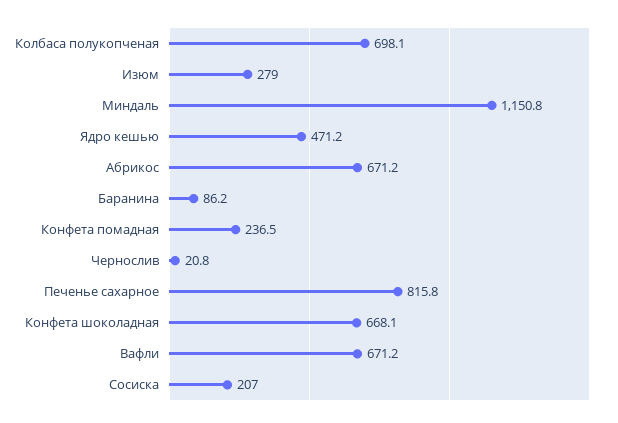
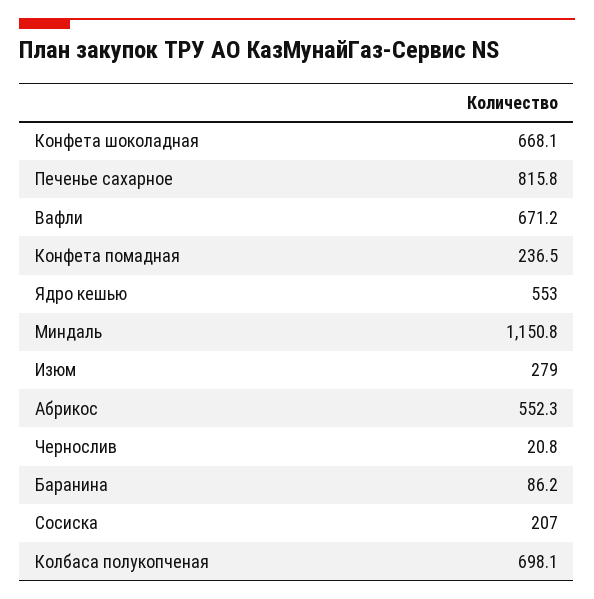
Ядро кешью: 471.2 -> 553
Абрикос: 671.2 -> 552.3

